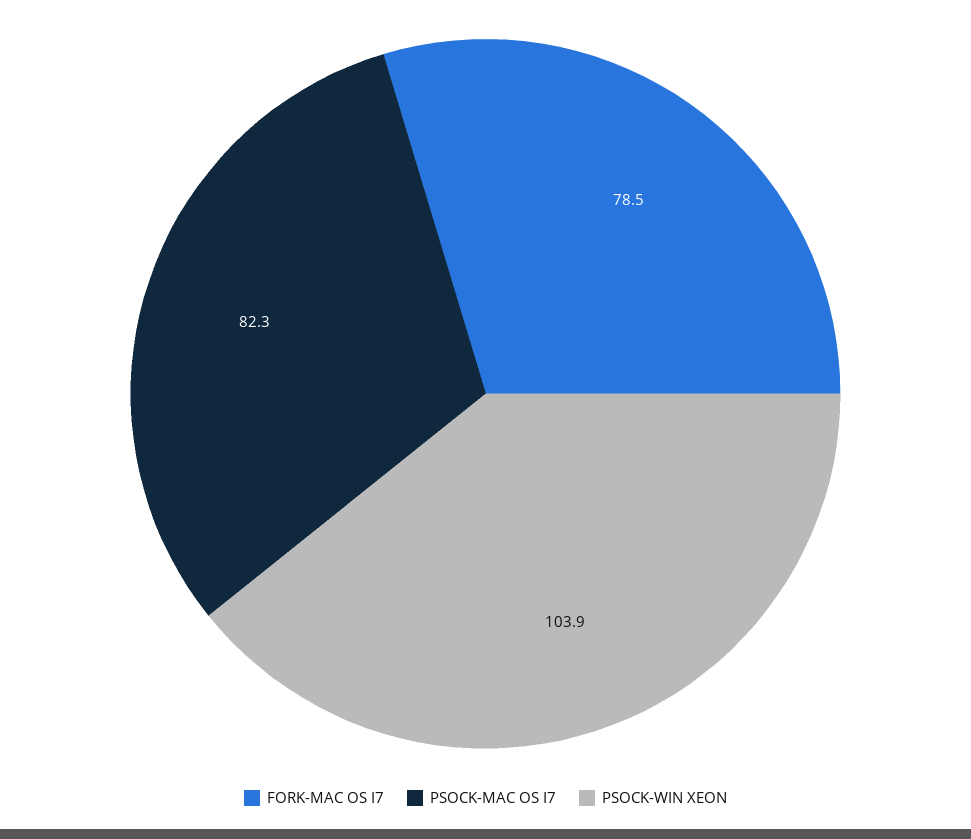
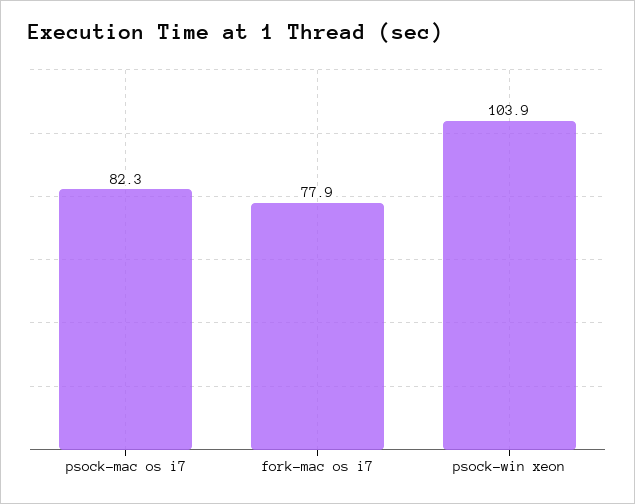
FORK-MAC OS I7: 78.5 -> 77.9

